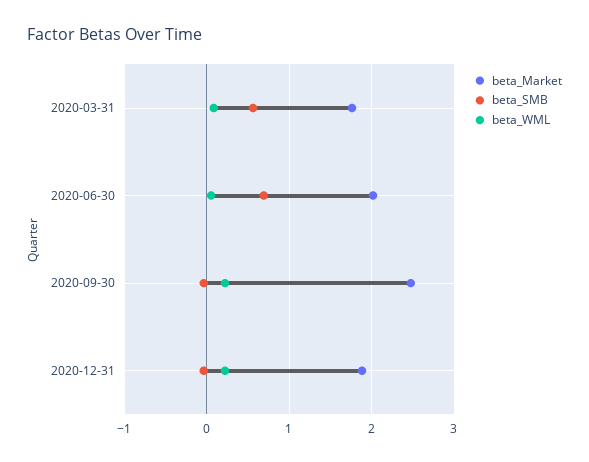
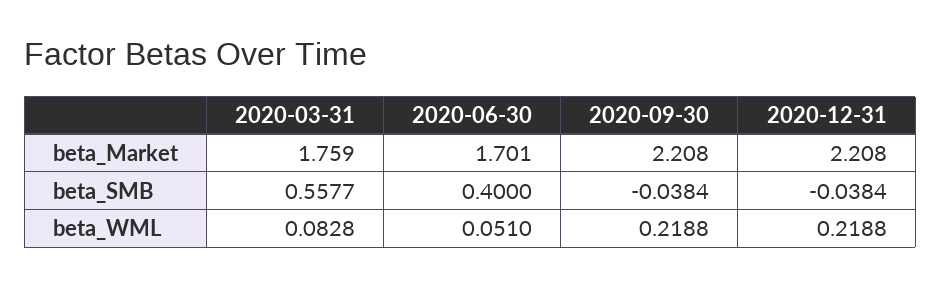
beta_Market, 2020-06-30: 2 -> 1.701
beta_SMB, 2020-06-30: 0.7 -> 0.4
beta_Market, 2020-09-30: 2.5 -> 2.208
beta_Market, 2020-12-31: 1.9 -> 2.208

